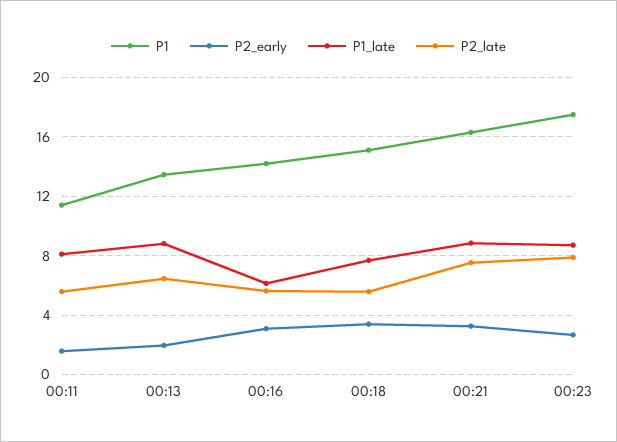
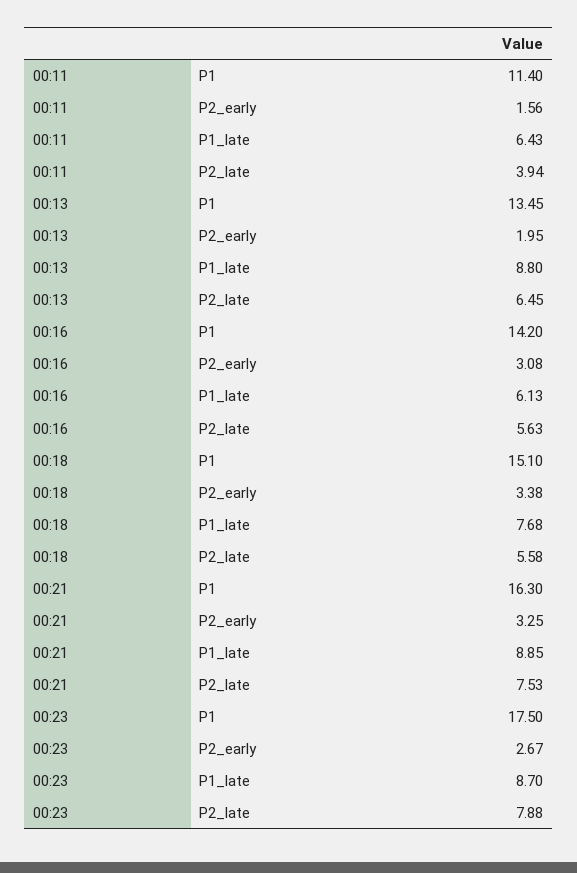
P1_late, 00:11: 8 -> 6.43
P2_late, 00:11: 5.5 -> 3.94

